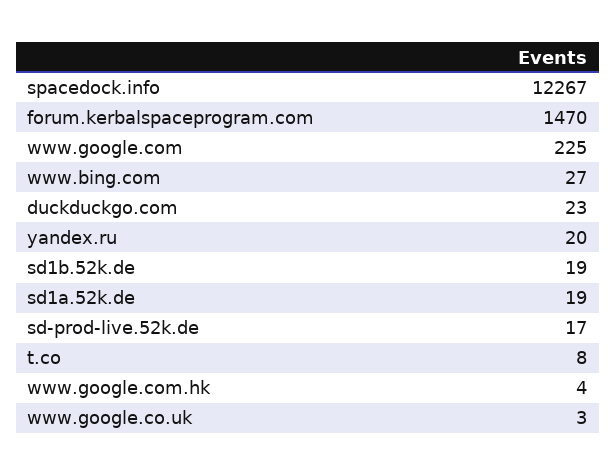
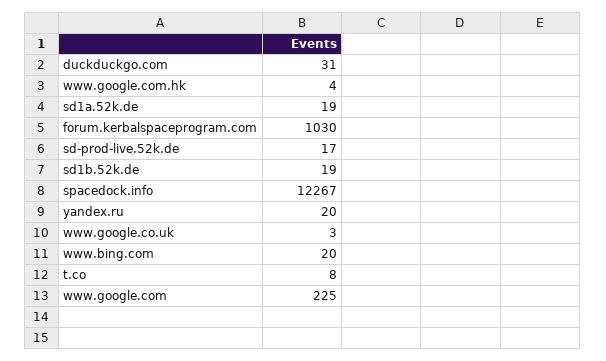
forum.kerbalspaceprogram.com: 1470 -> 1030
www.bing.com: 27 -> 20
duckduckgo.com: 23 -> 31

